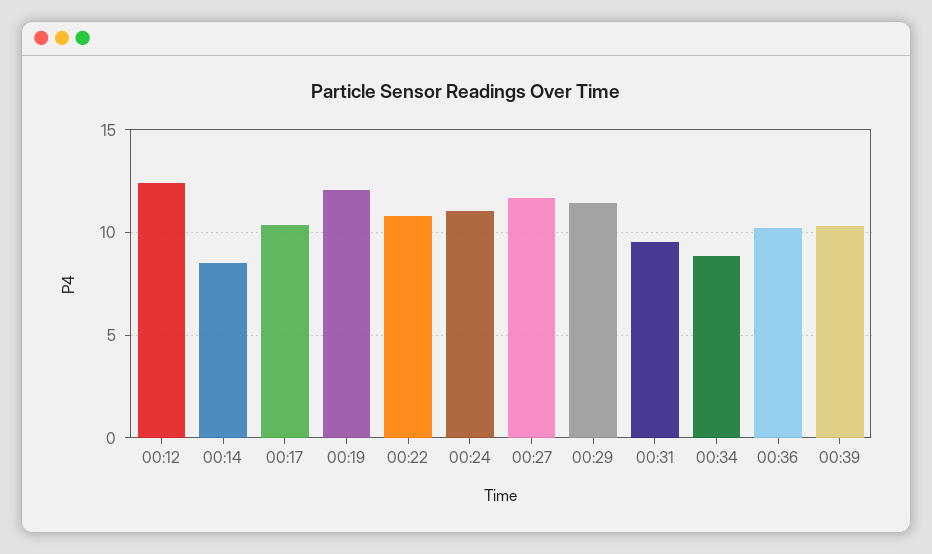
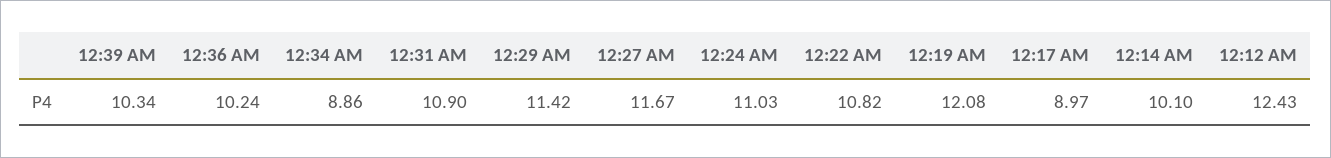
00:14: 8.5 -> 10.1
00:17: 10.5 -> 8.97
00:31: 9.5 -> 10.9

